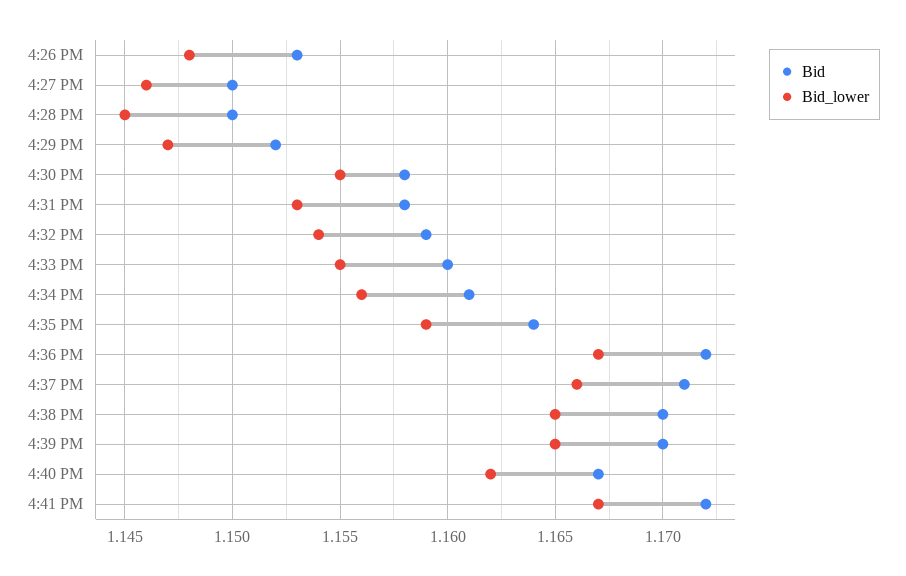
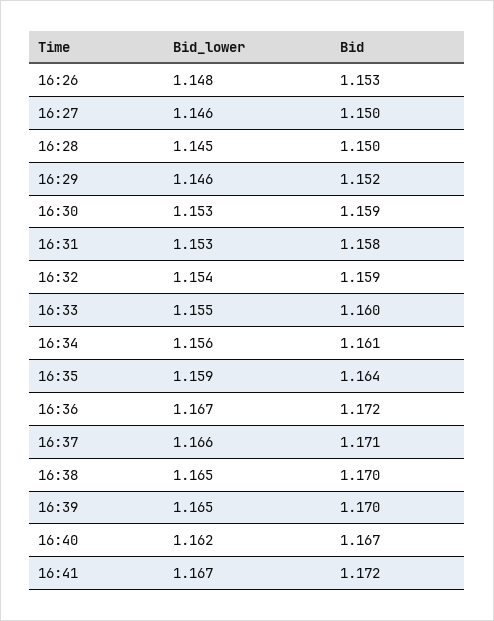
Bid_lower, 4:29 PM: 1.147 -> 1.146
Bid, 4:30 PM: 1.158 -> 1.159
Bid_lower, 4:30 PM: 1.155 -> 1.153

